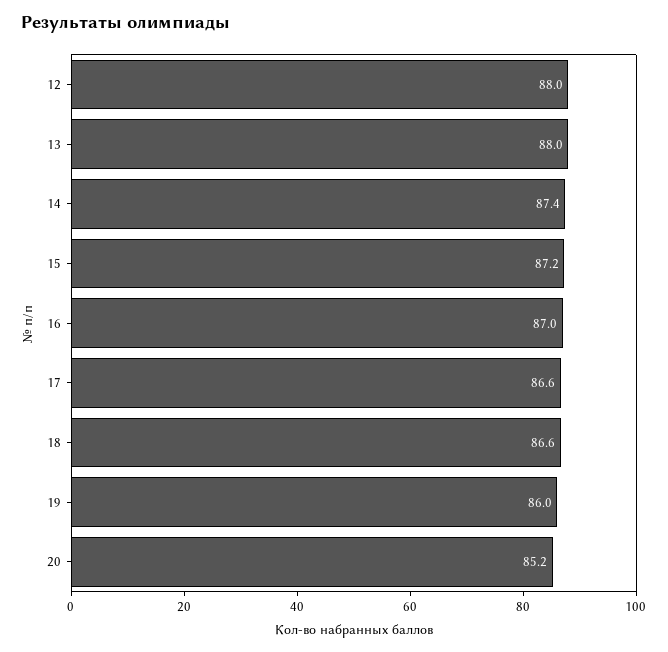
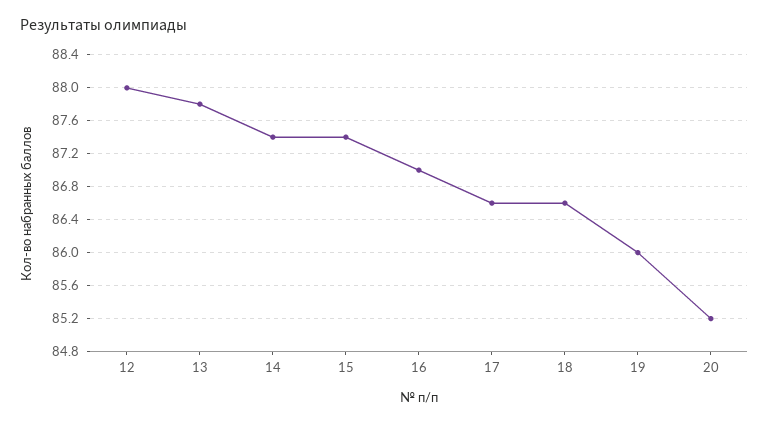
13: 88 -> 87.8
15: 87.2 -> 87.4

